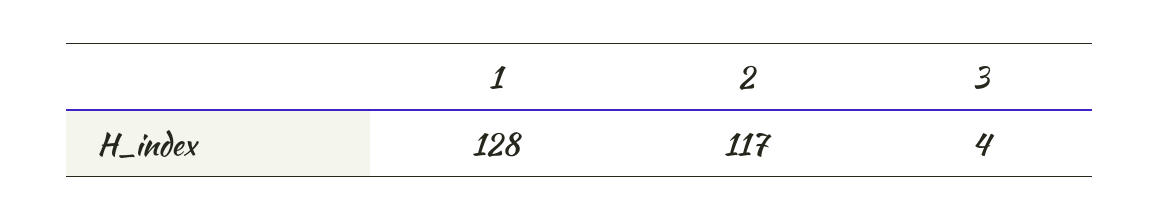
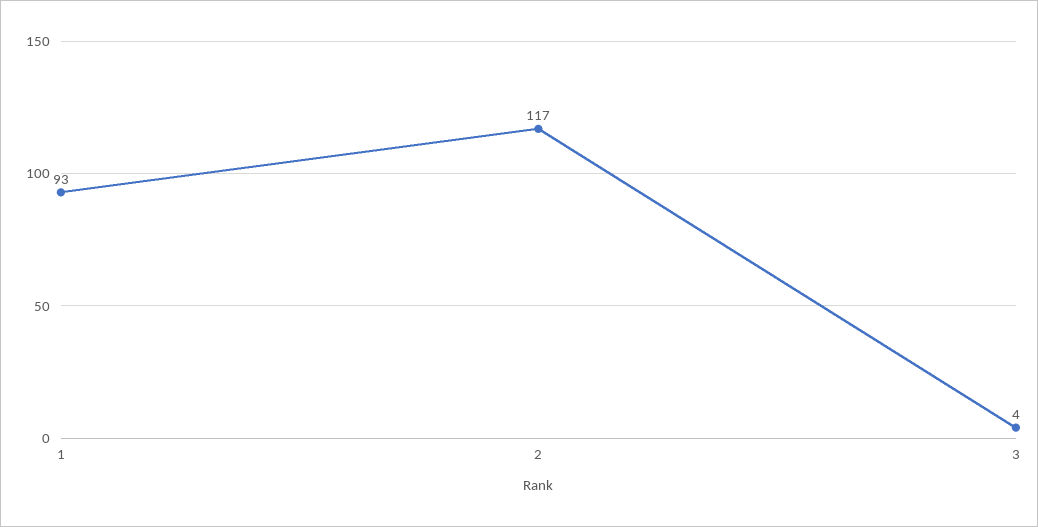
1: 128 -> 93

